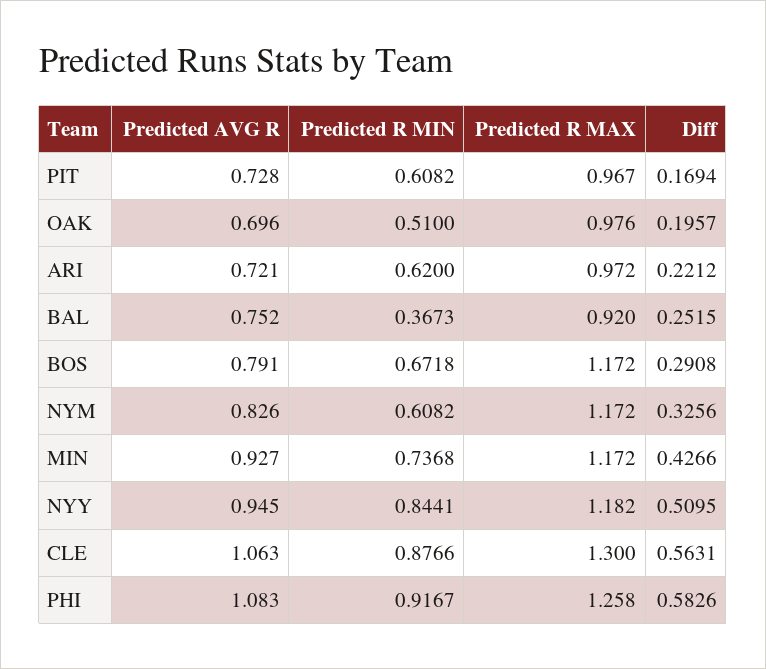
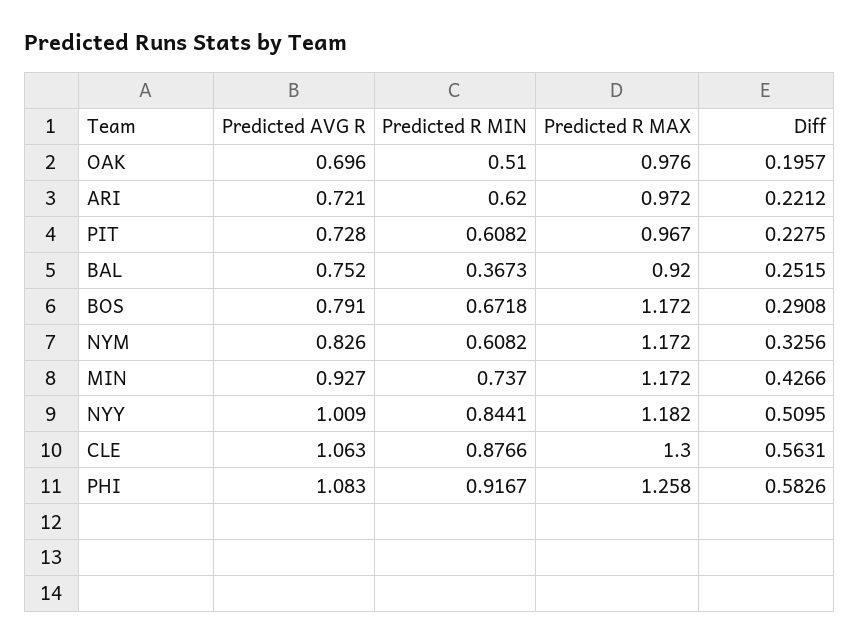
Diff, PIT: 0.1694 -> 0.2275
Predicted R MIN, MIN: 0.7368 -> 0.737
Predicted AVG R, NYY: 0.945 -> 1.009

